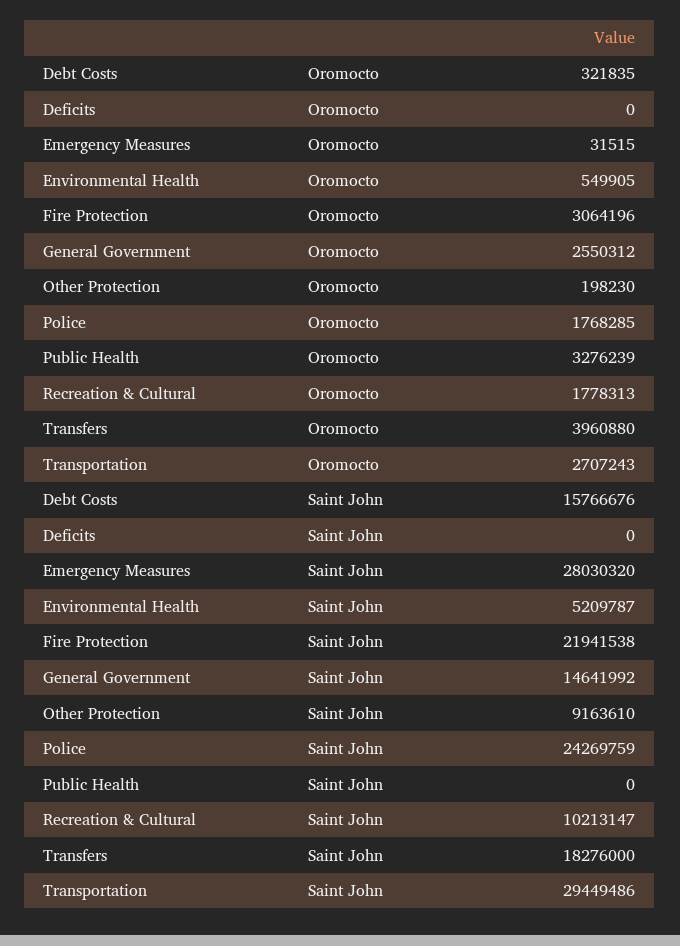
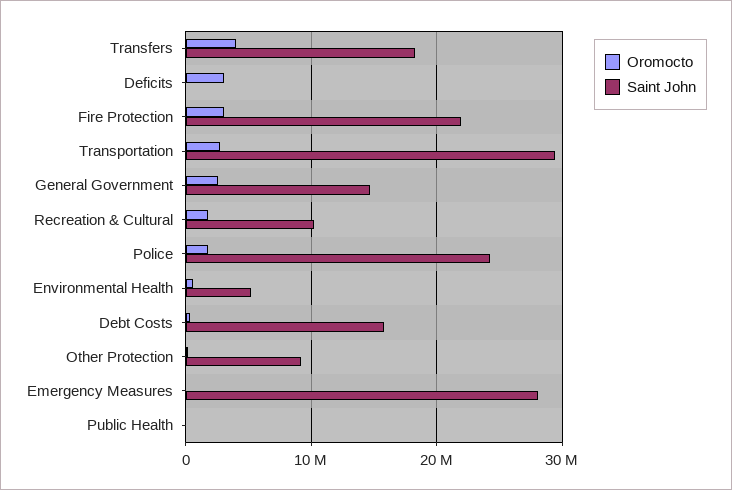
Oromocto, Deficits: 0 -> 3000000
Oromocto, Public Health: 3276239 -> 0

